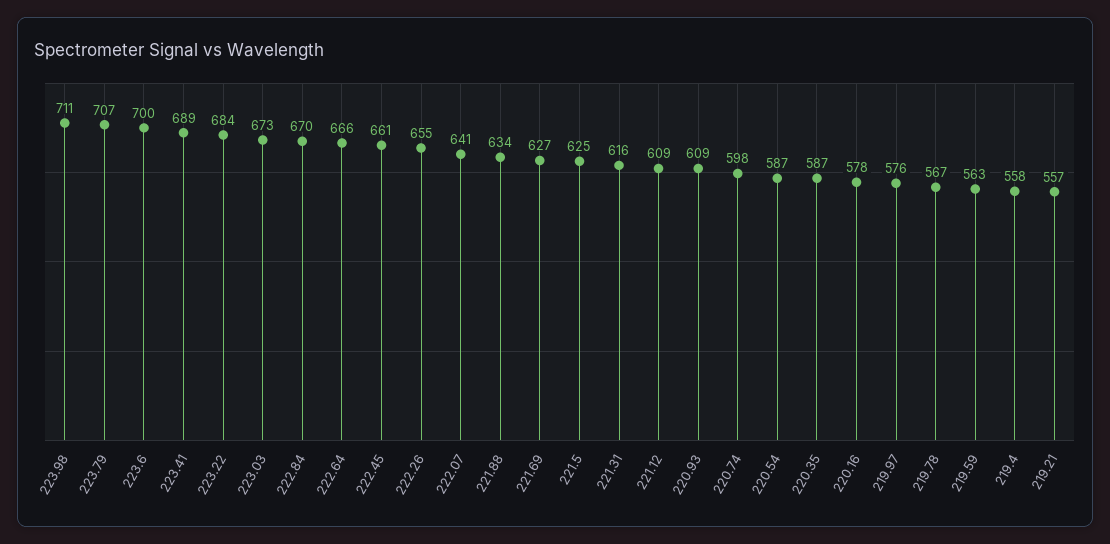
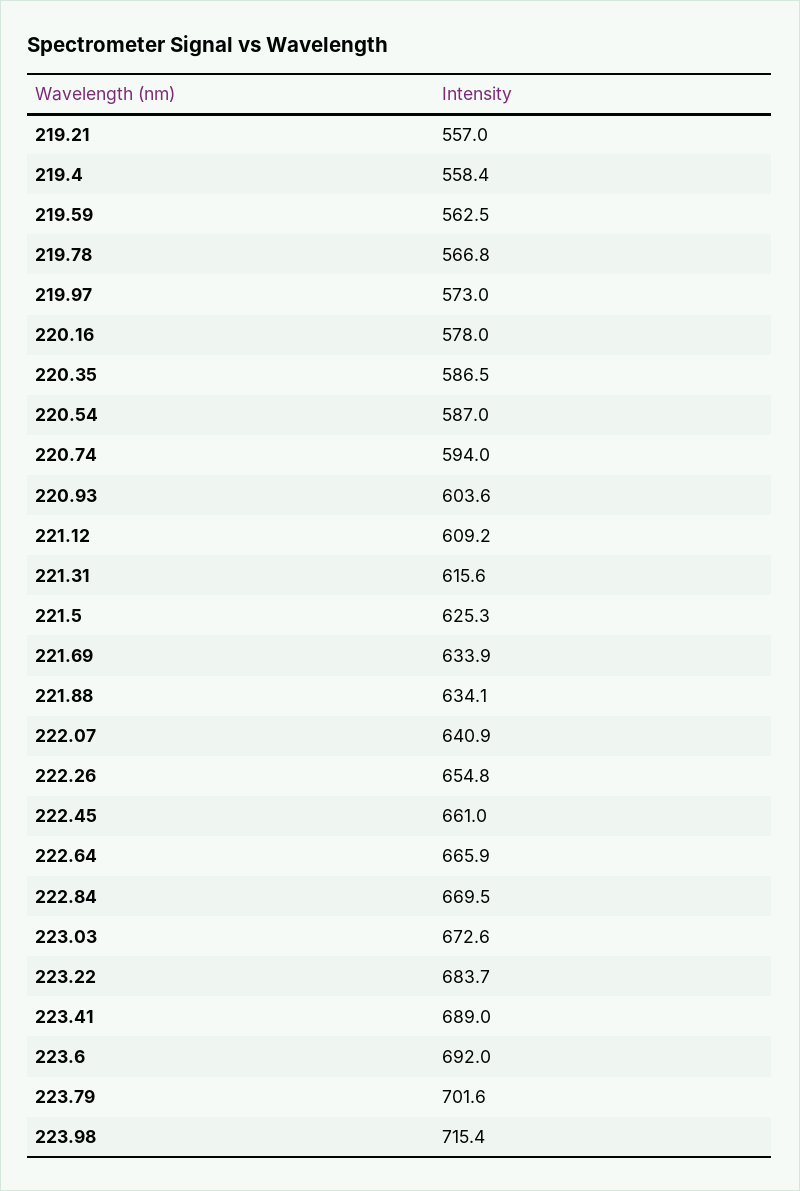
223.98: 711 -> 715.4
223.79: 707 -> 701.6
223.6: 700 -> 692
221.69: 627 -> 633.9
220.93: 609 -> 603.6
220.74: 598 -> 594
219.97: 576 -> 573

